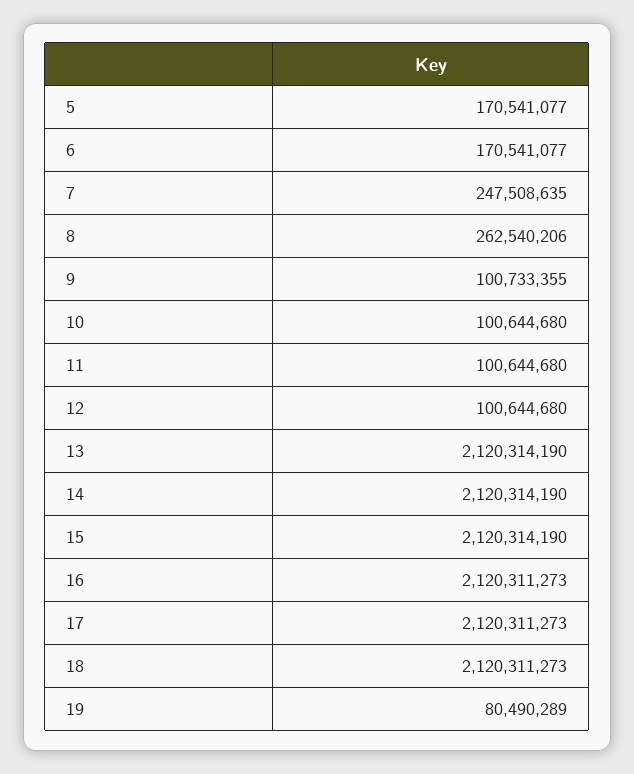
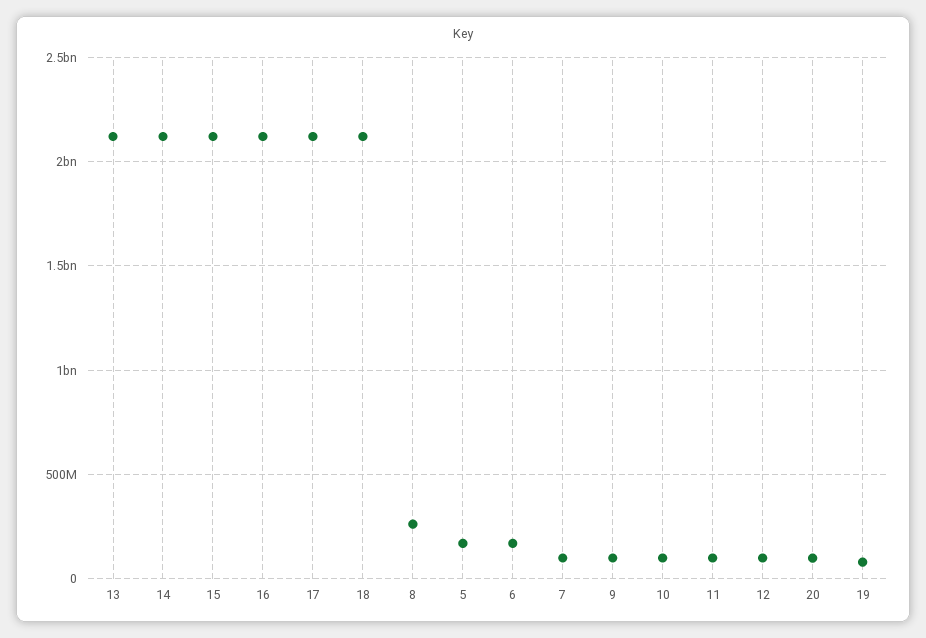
7: 247508635 -> 100000000
20: none -> 100000000

